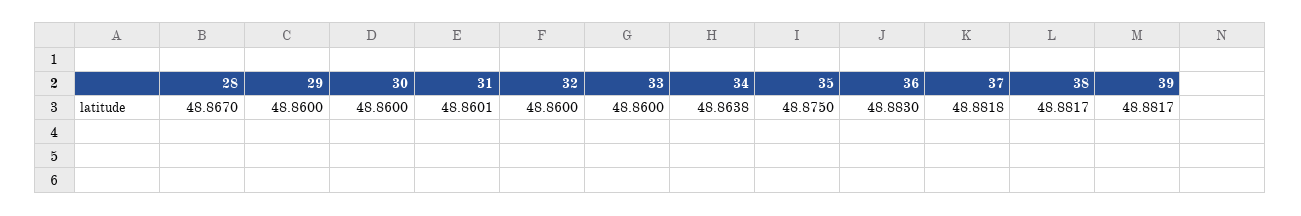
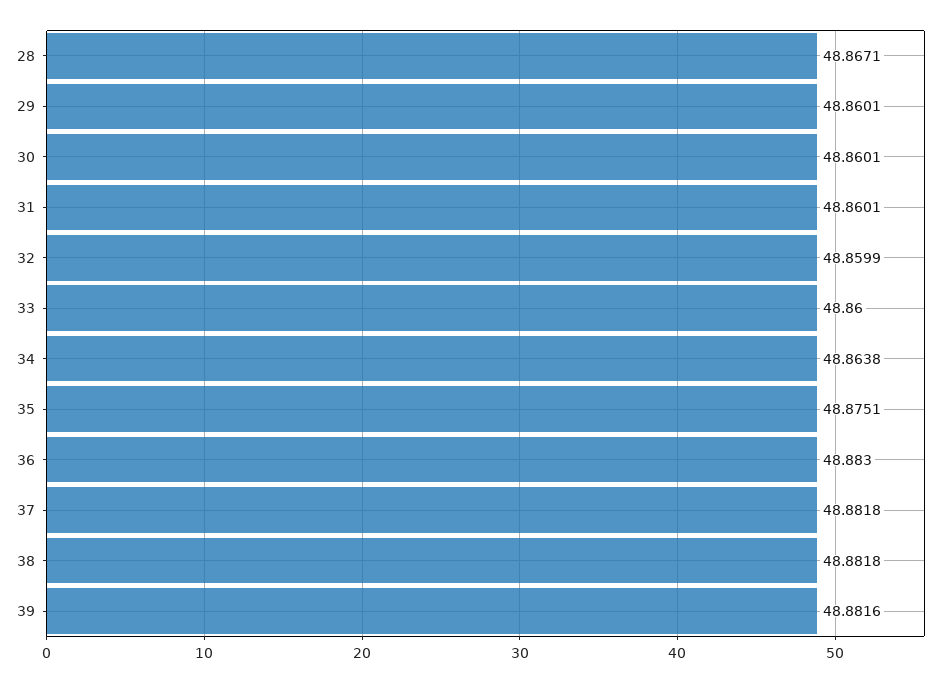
28: 48.867 -> 48.8671
29: 48.86 -> 48.8601
30: 48.86 -> 48.8601
32: 48.86 -> 48.8599
35: 48.875 -> 48.8751
38: 48.8817 -> 48.8818
39: 48.8817 -> 48.8816

